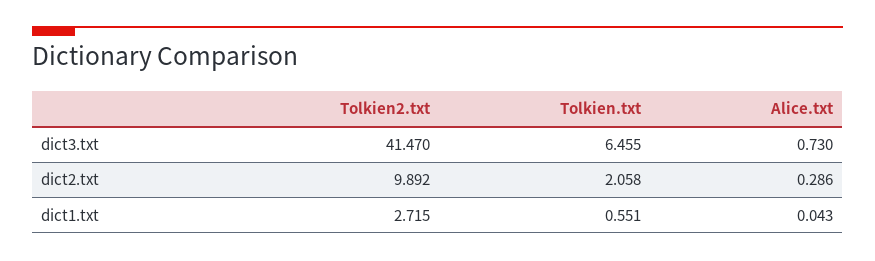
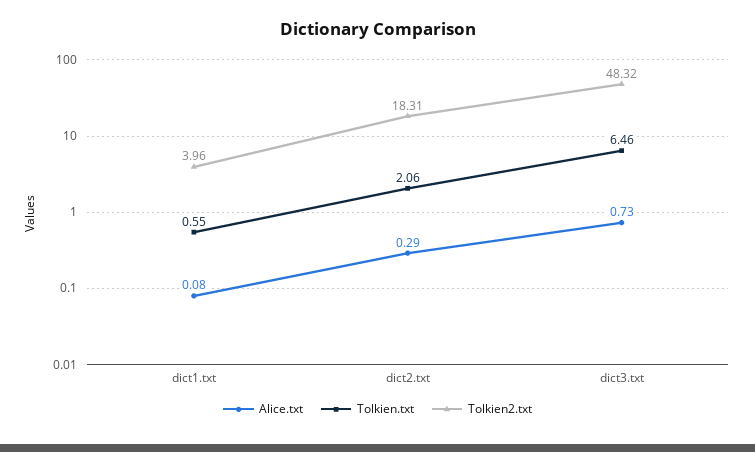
Tolkien2.txt, dict3.txt: 41.47 -> 48.32
Tolkien2.txt, dict2.txt: 9.892 -> 18.31
Tolkien2.txt, dict1.txt: 2.715 -> 3.96
Alice.txt, dict1.txt: 0.043 -> 0.08

